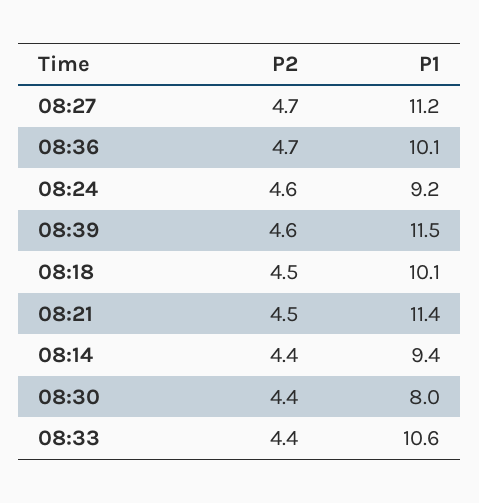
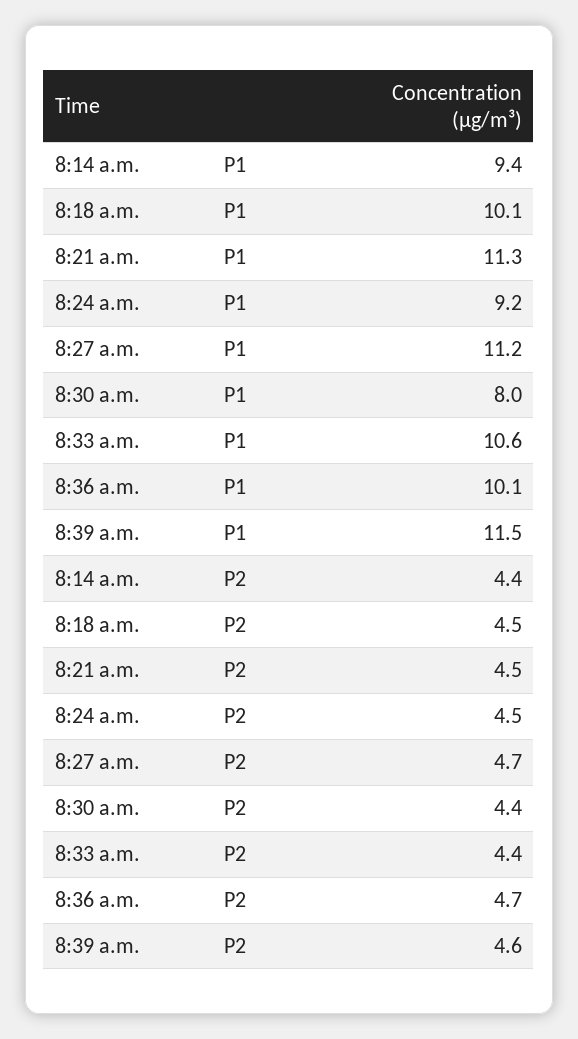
P2, 08:24: 4.6 -> 4.5
P1, 08:21: 11.4 -> 11.3

